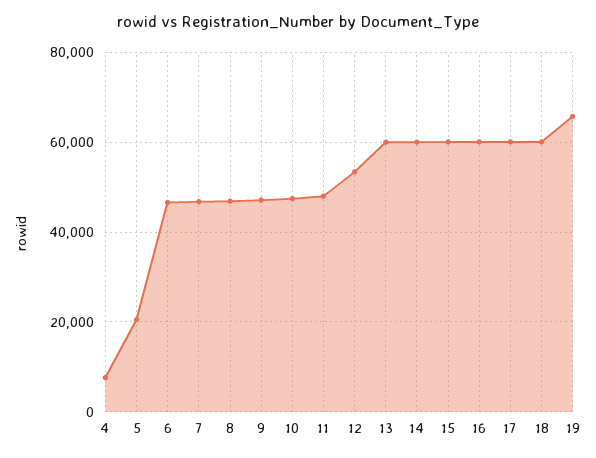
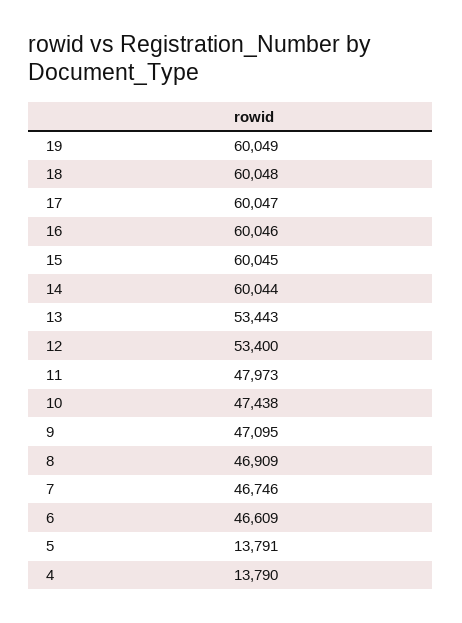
4: 8000 -> 13790
5: 20000 -> 13791
13: 60000 -> 53443
19: 66000 -> 60049

